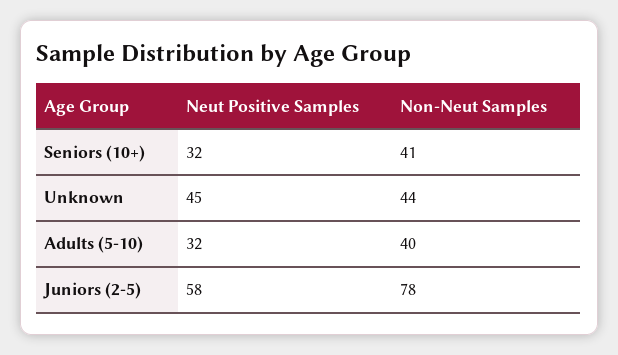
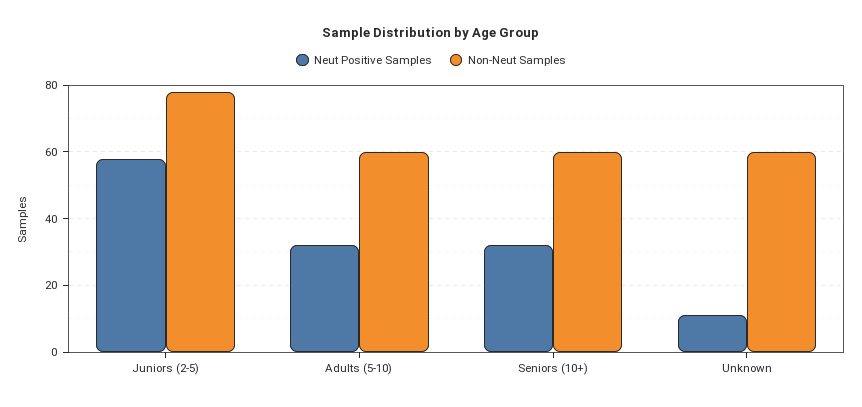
Non-Neut Samples, Seniors (10+): 41 -> 60
Neut Positive Samples, Unknown: 45 -> 10
Non-Neut Samples, Unknown: 44 -> 60
Non-Neut Samples, Adults (5-10): 40 -> 60

